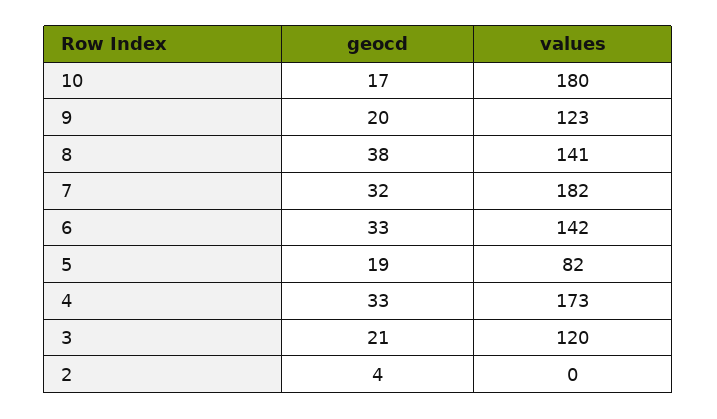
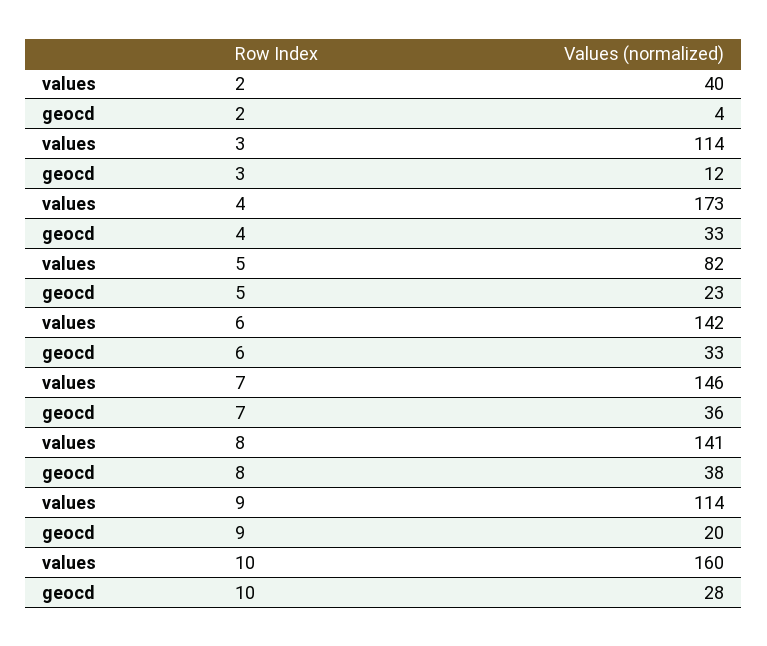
geocd, 10: 17 -> 28
values, 10: 180 -> 160
values, 9: 123 -> 114
geocd, 7: 32 -> 36
values, 7: 182 -> 146
geocd, 5: 19 -> 23
geocd, 3: 21 -> 12
values, 3: 120 -> 114
values, 2: 0 -> 40

